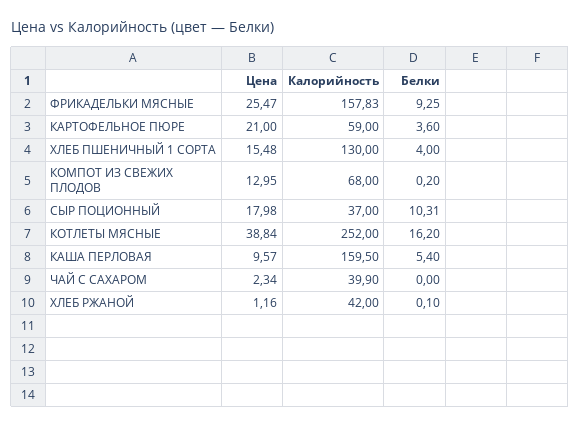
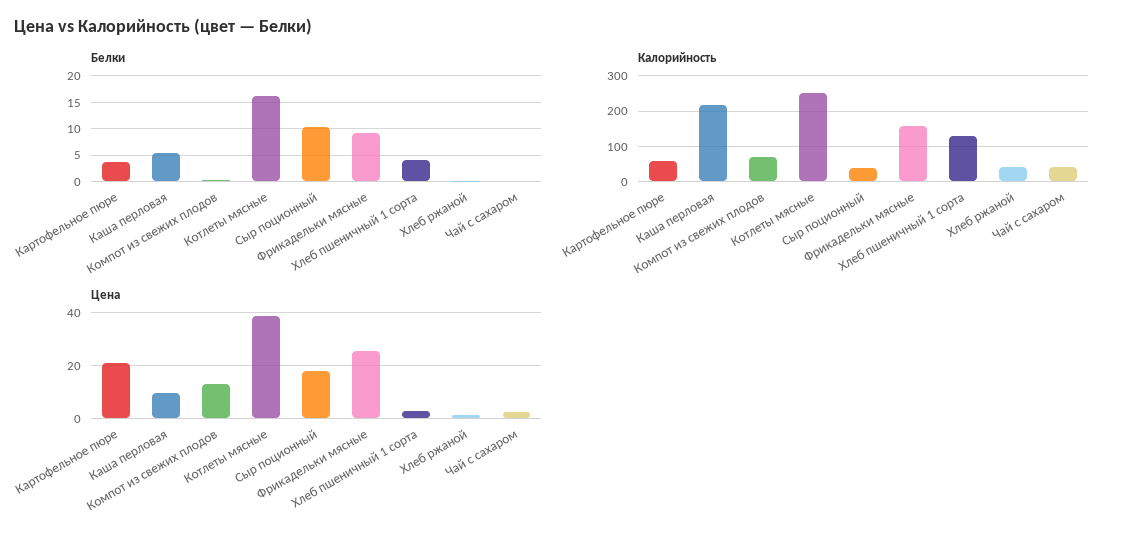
Цена, ХЛЕБ ПШЕНИЧНЫЙ 1 СОРТА: 15.48 -> 2.5
Калорийность, КАША ПЕРЛОВАЯ: 159.5 -> 220

